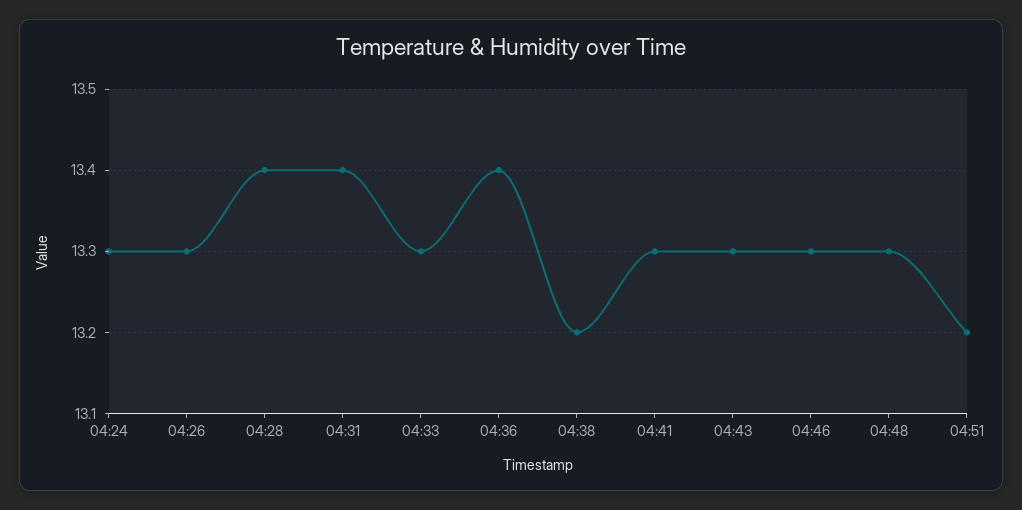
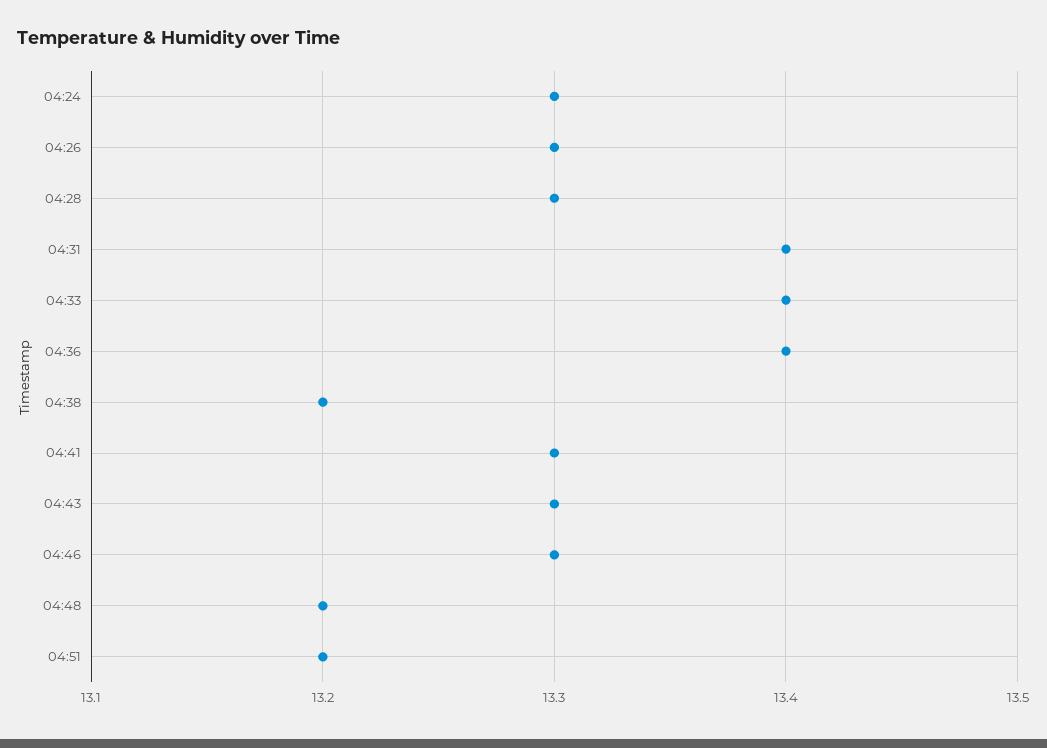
04:28: 13.4 -> 13.3
04:33: 13.3 -> 13.4
04:48: 13.3 -> 13.2

